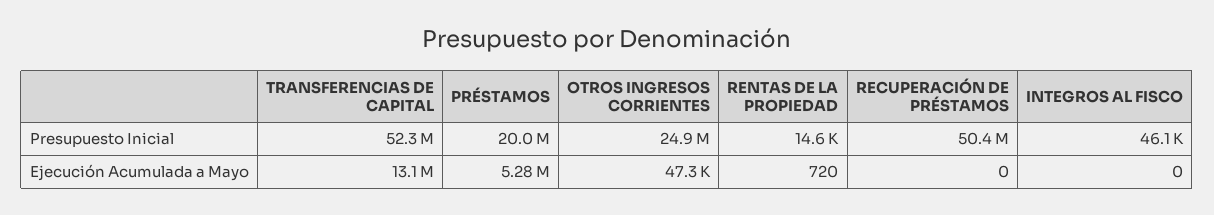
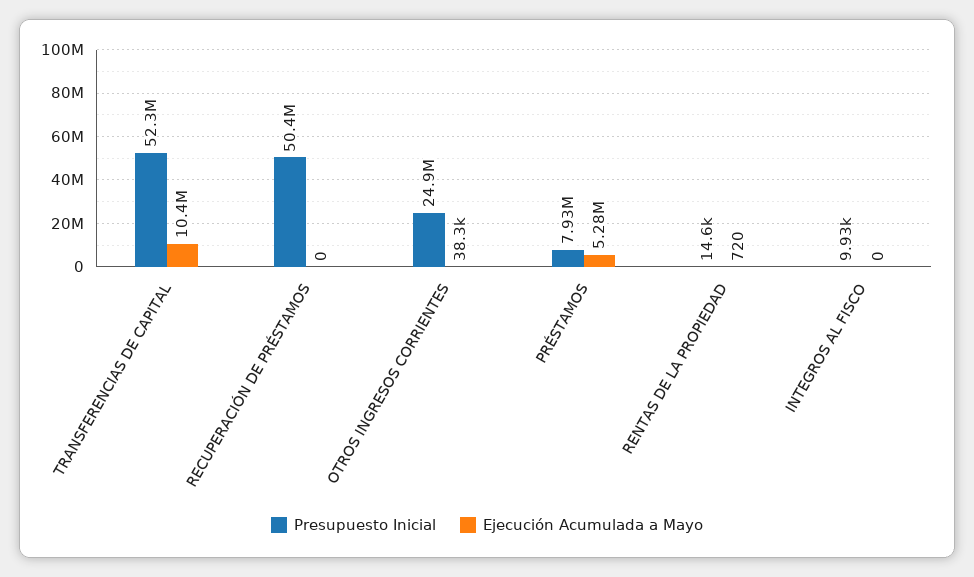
Presupuesto Inicial, PRÉSTAMOS: 20000000 -> 7930000
Presupuesto Inicial, INTEGROS AL FISCO: 46100 -> 9930
Ejecución Acumulada a Mayo, TRANSFERENCIAS DE CAPITAL: 13100000 -> 10400000
Ejecución Acumulada a Mayo, OTROS INGRESOS CORRIENTES: 47300 -> 38300

